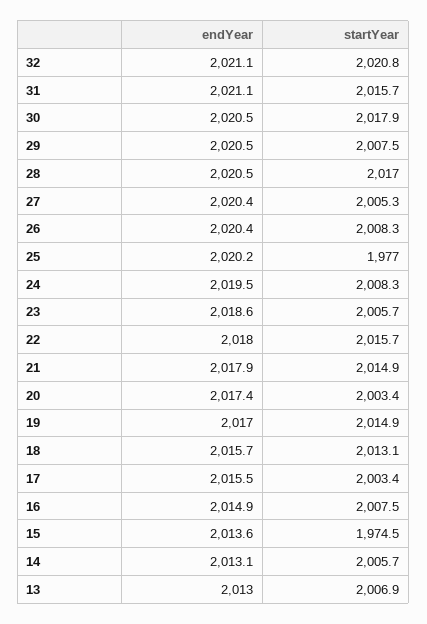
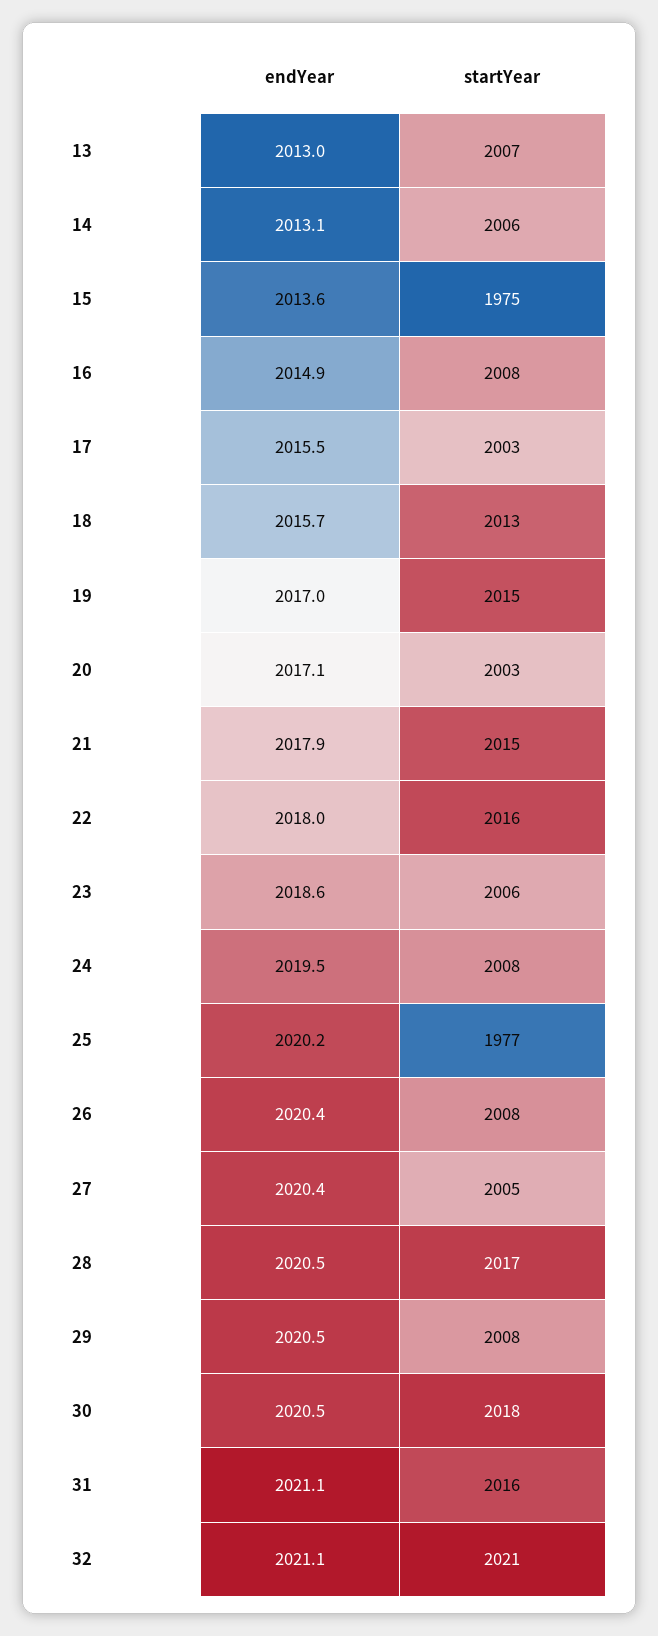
endYear, 20: 2017.4 -> 2017.1

